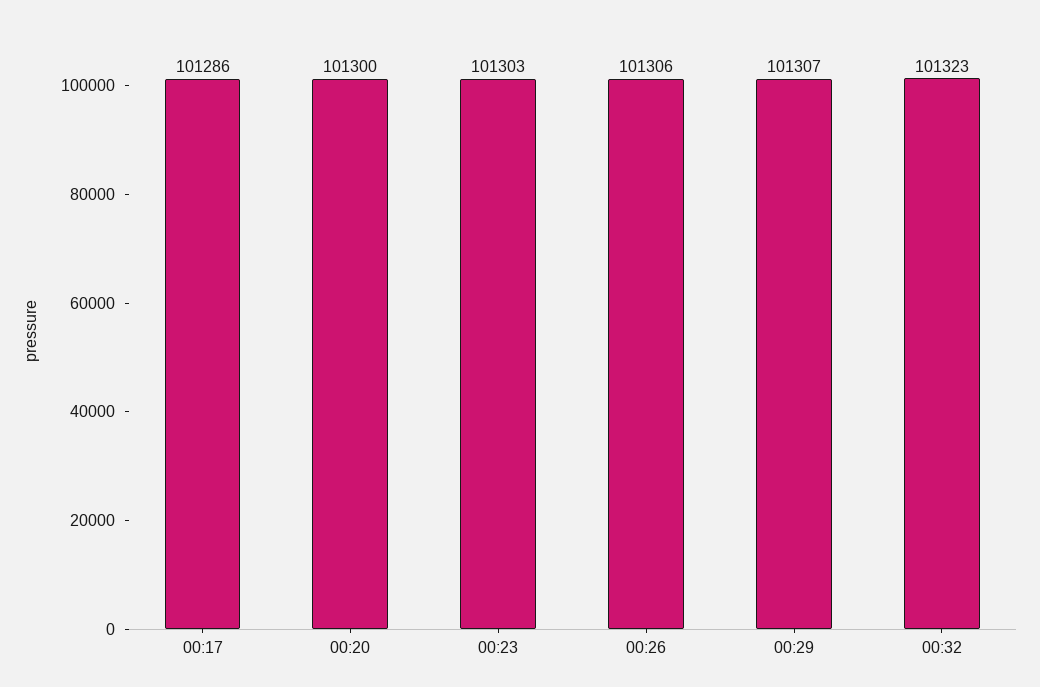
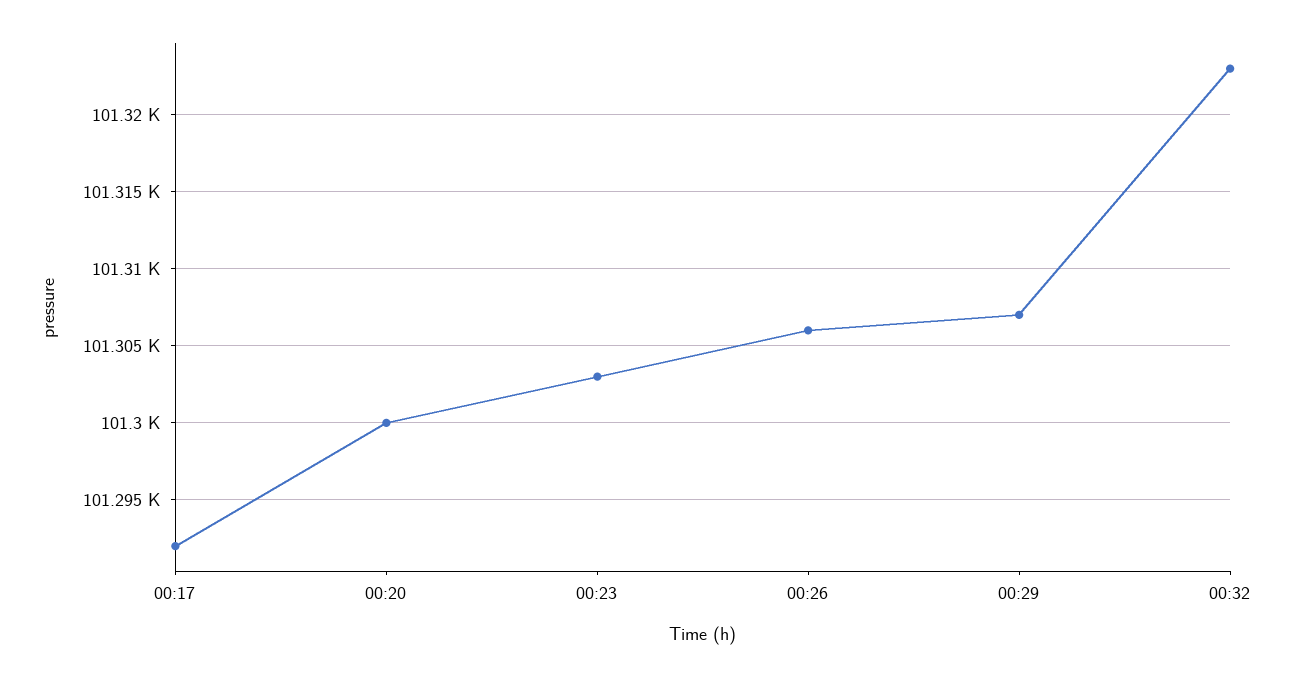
00:17: 101286 -> 101292

